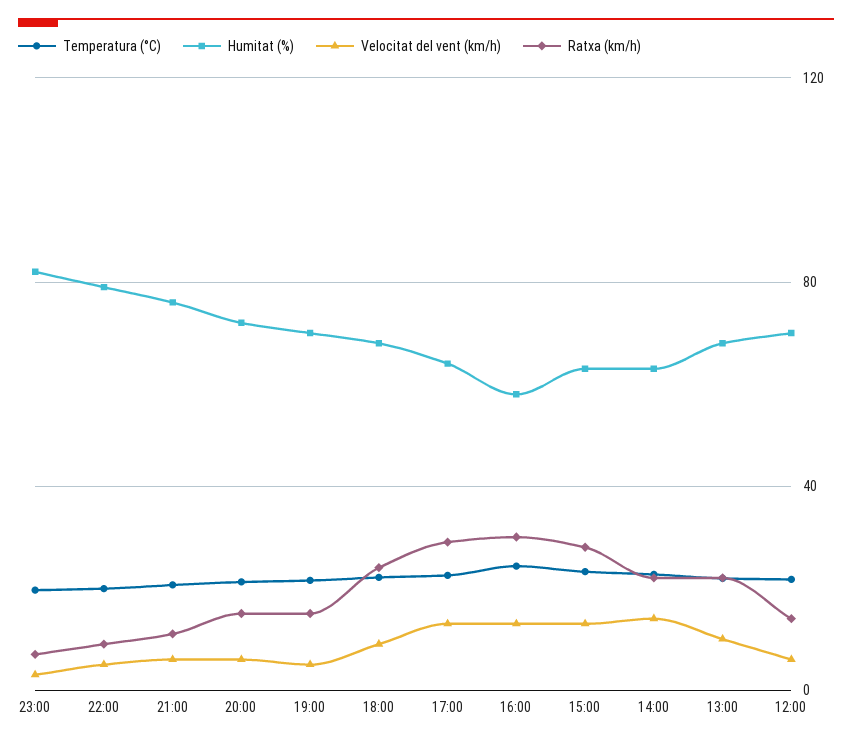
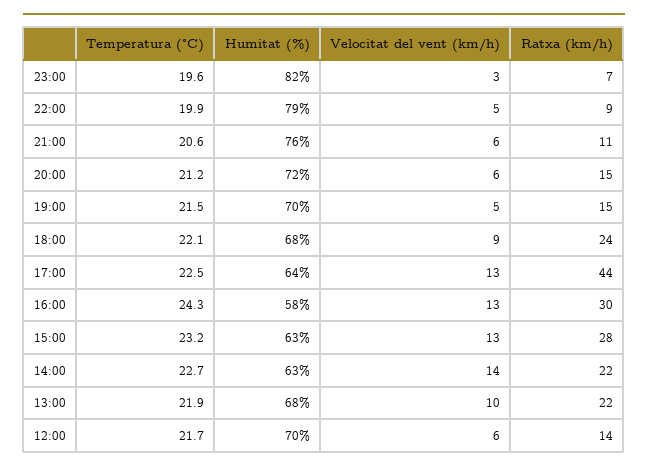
Ratxa (km/h), 17:00: 30 -> 44

